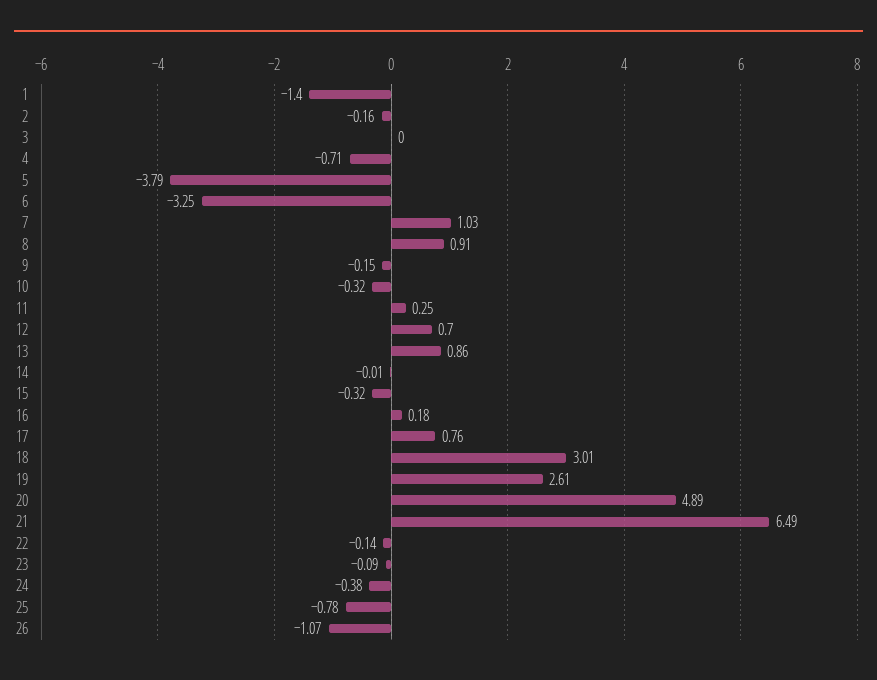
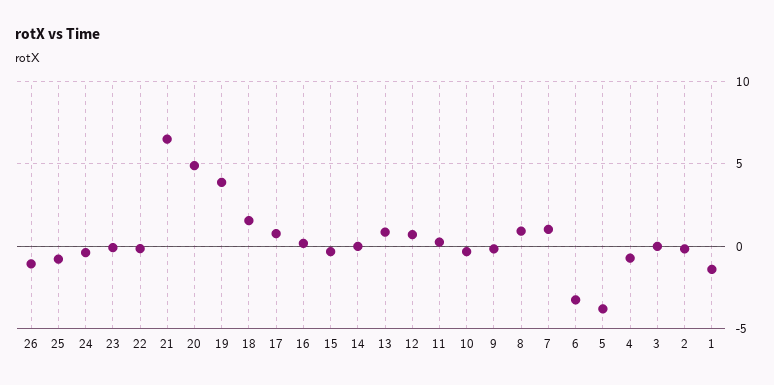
18: 3.01 -> 1.5
19: 2.61 -> 4

